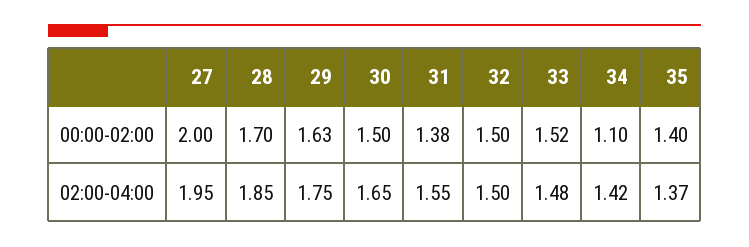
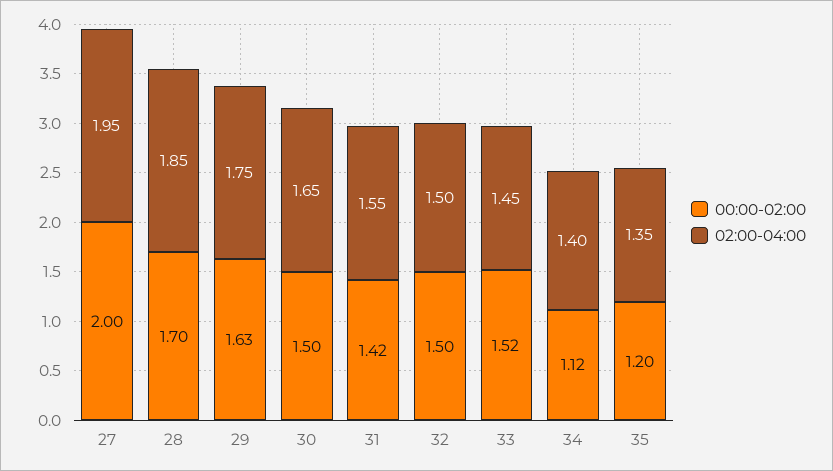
00:00-02:00, 31: 1.38 -> 1.42
00:00-02:00, 34: 1.1 -> 1.12
00:00-02:00, 35: 1.4 -> 1.2
02:00-04:00, 33: 1.48 -> 1.45
02:00-04:00, 34: 1.42 -> 1.4
02:00-04:00, 35: 1.37 -> 1.35

